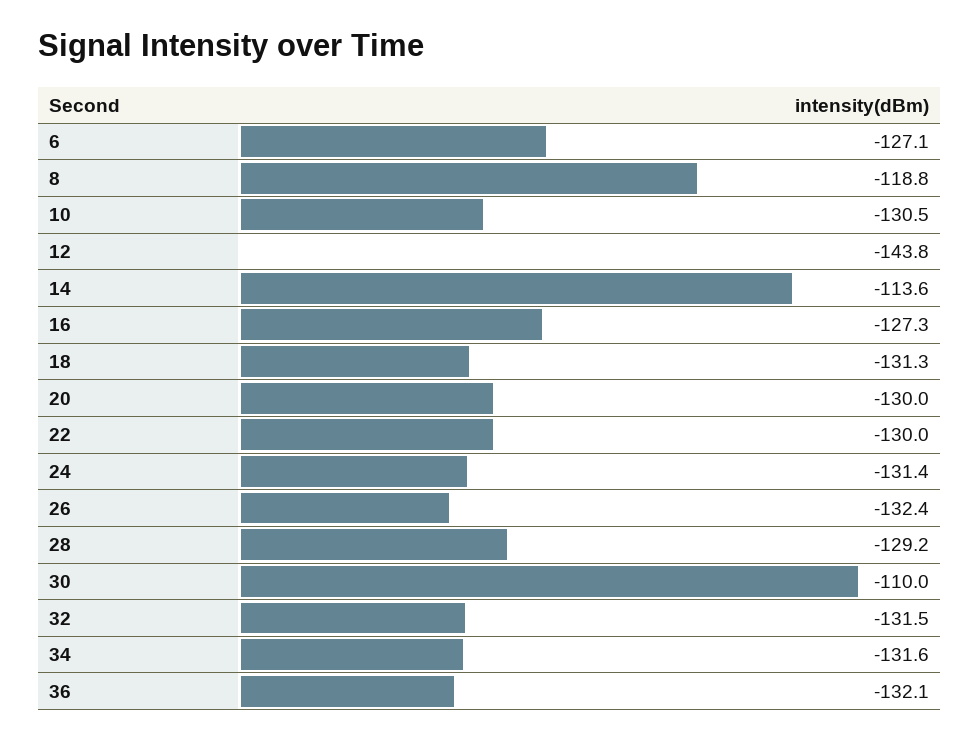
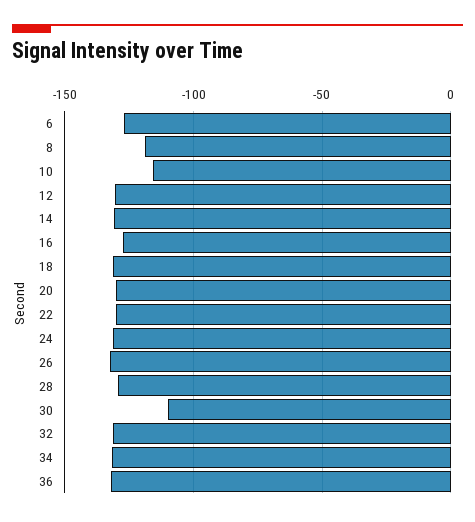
10: -130.5 -> -115
12: -143.8 -> -130
14: -113.6 -> -130

